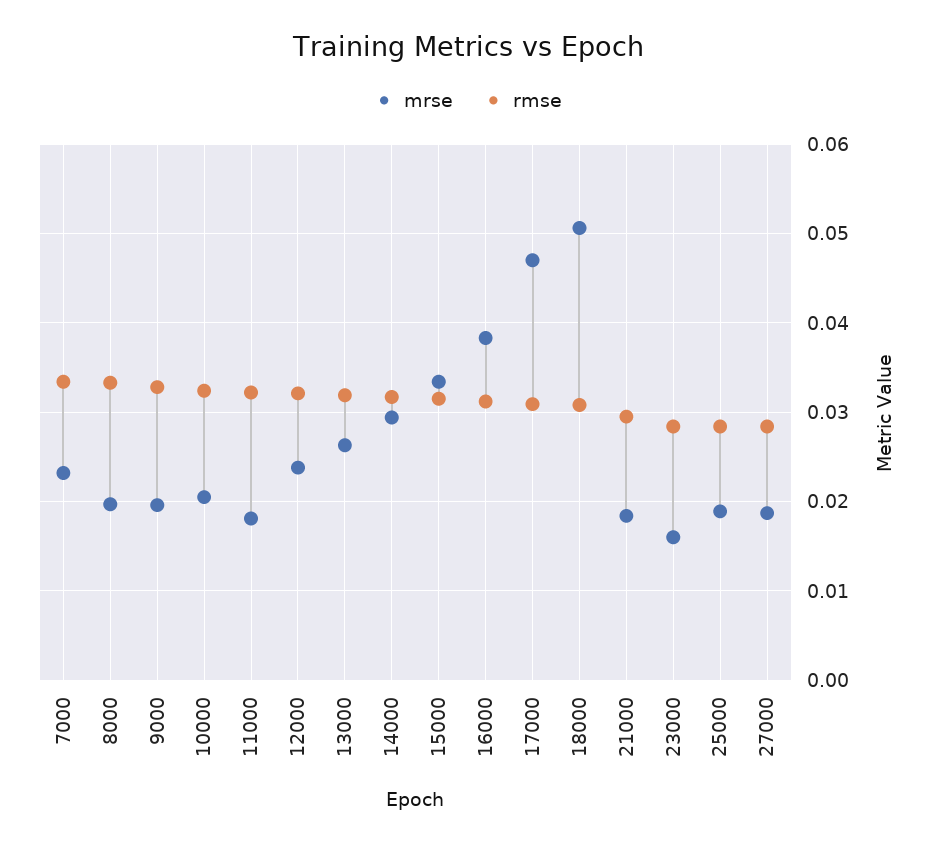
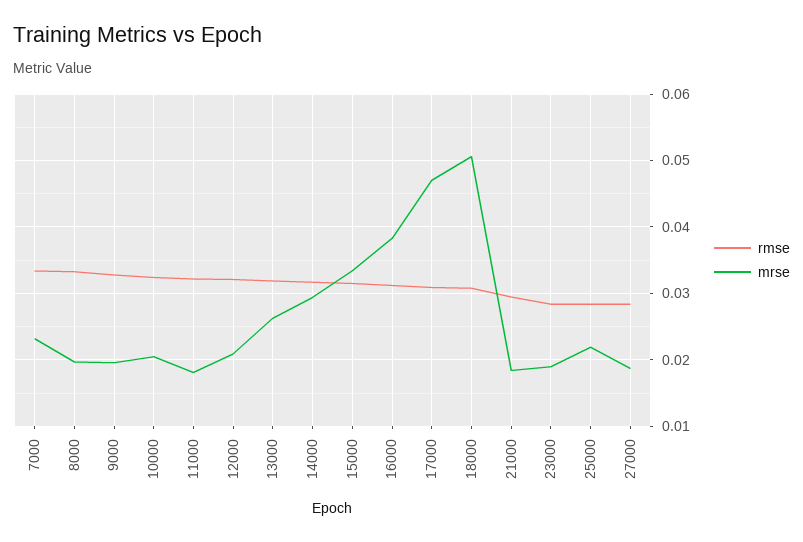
mrse, 12000: 0.024 -> 0.021
mrse, 23000: 0.016 -> 0.019
mrse, 25000: 0.019 -> 0.022

